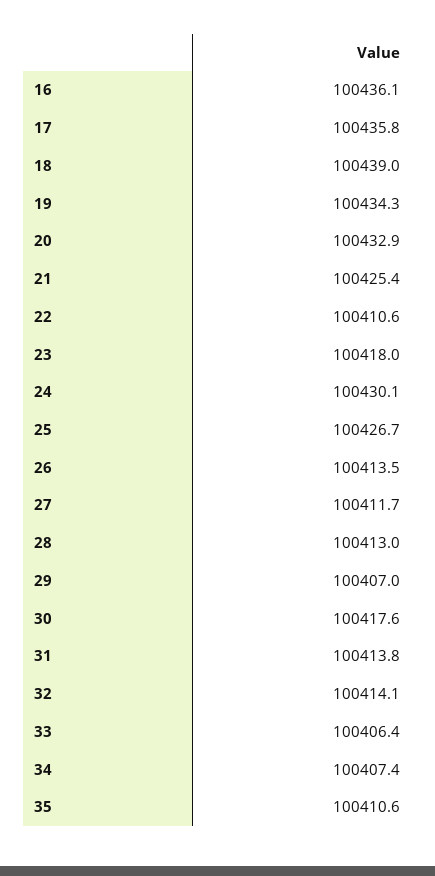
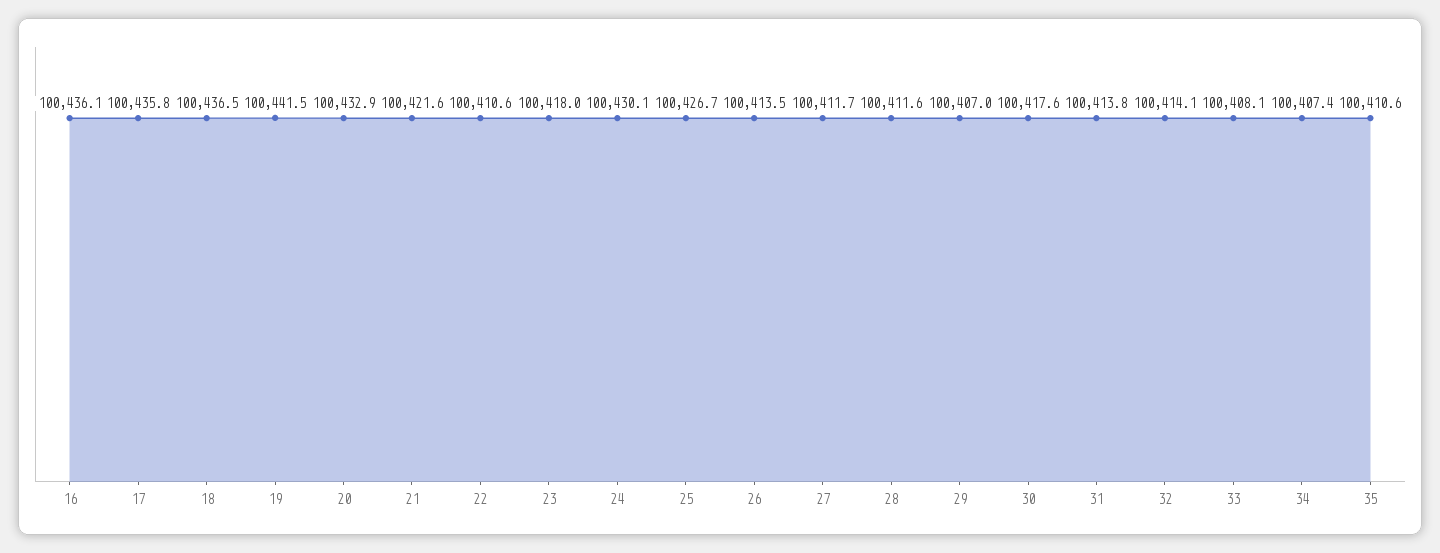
18: 100439 -> 100436.5
19: 100434.3 -> 100441.5
21: 100425.4 -> 100421.6
28: 100413 -> 100411.6
33: 100406.4 -> 100408.1

